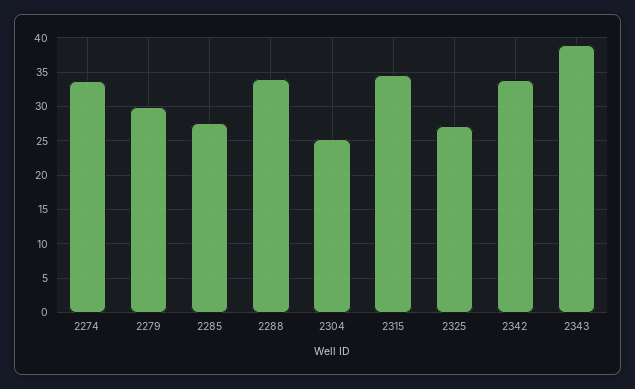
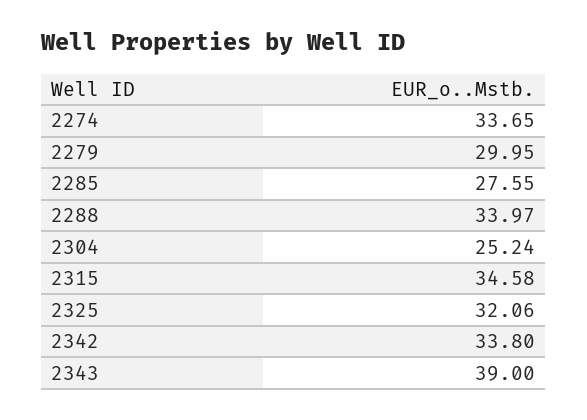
2325: 27 -> 32.06

